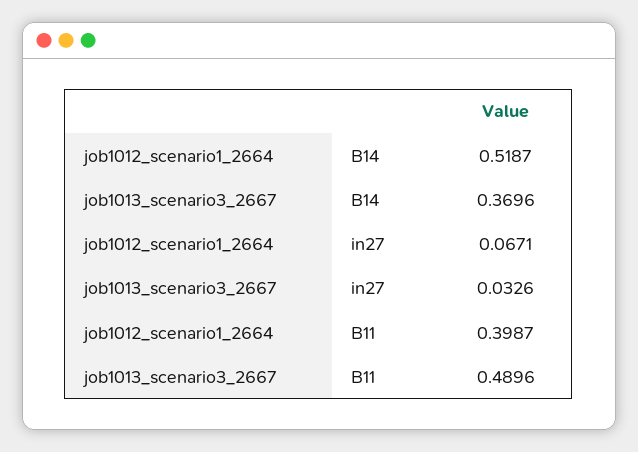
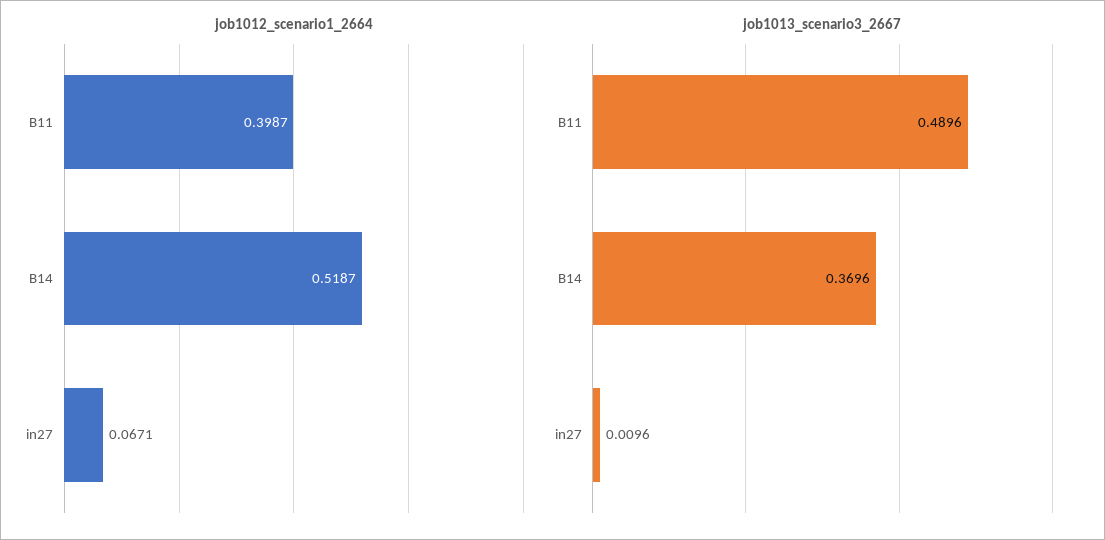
job1013_scenario3_2667, in27: 0.0326 -> 0.0096

